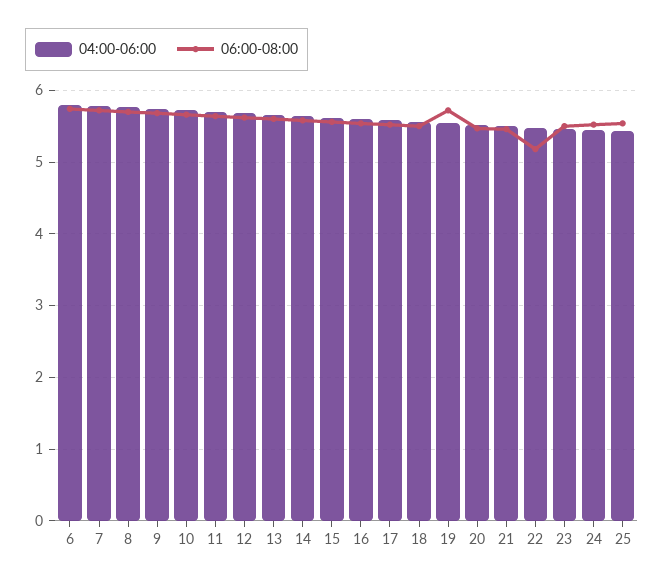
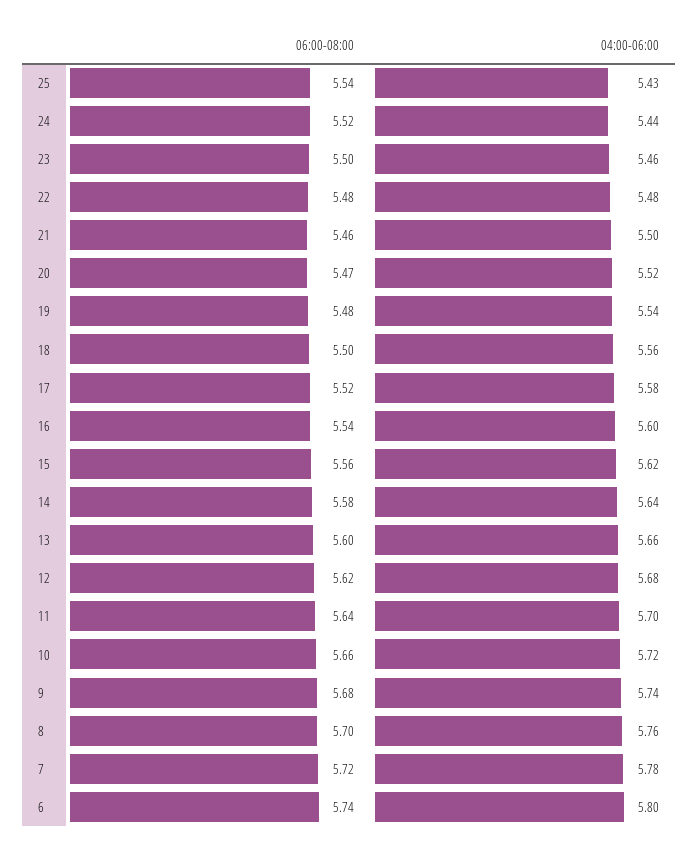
06:00-08:00, 19: 5.7 -> 5.48
06:00-08:00, 22: 5.2 -> 5.48

